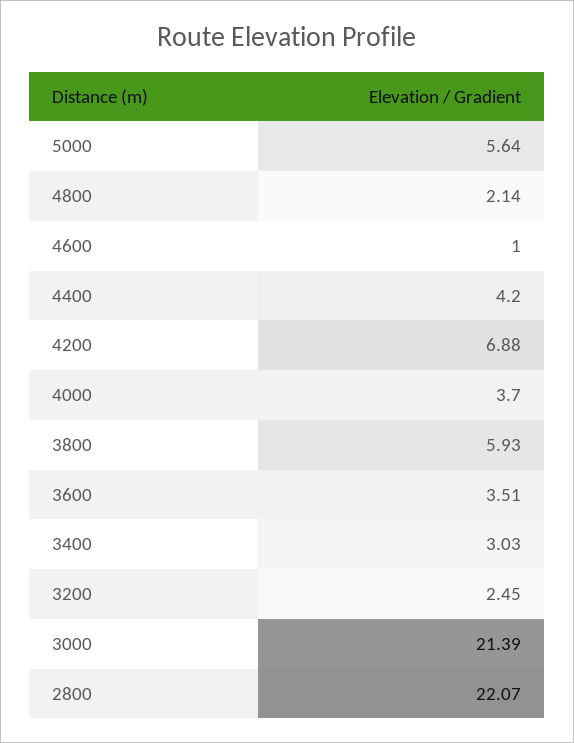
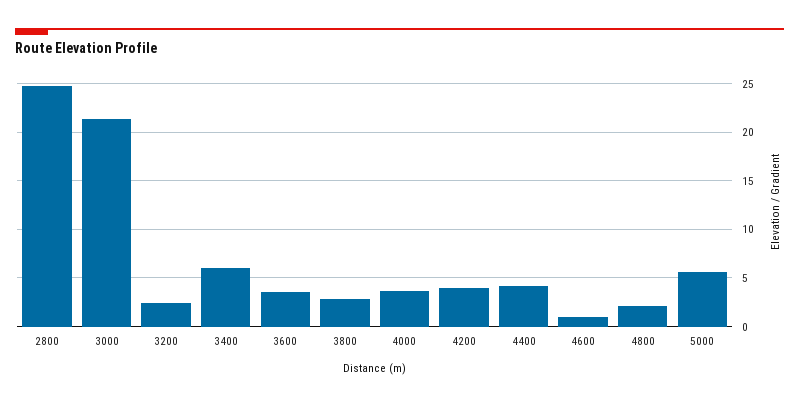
4200: 6.88 -> 4
3800: 5.93 -> 3
3400: 3.03 -> 6
2800: 22.07 -> 25

